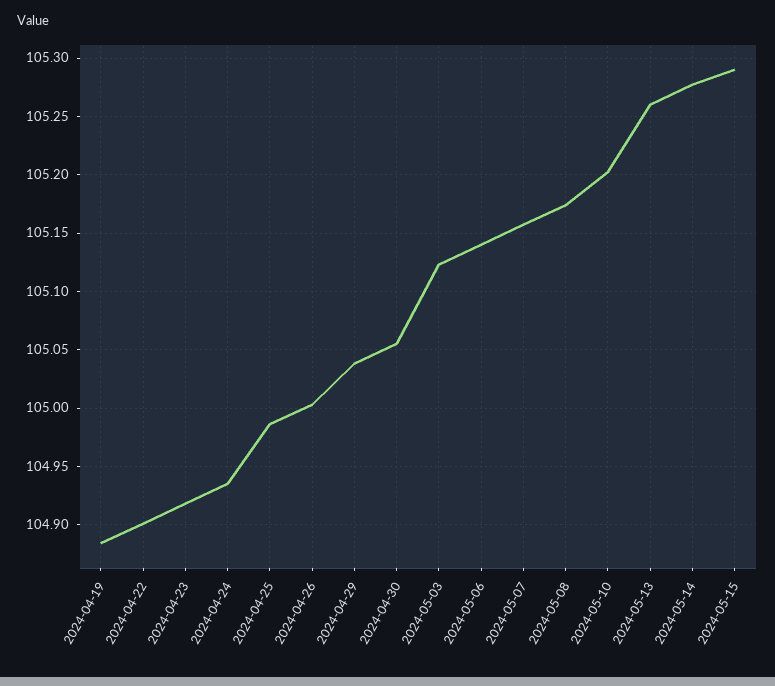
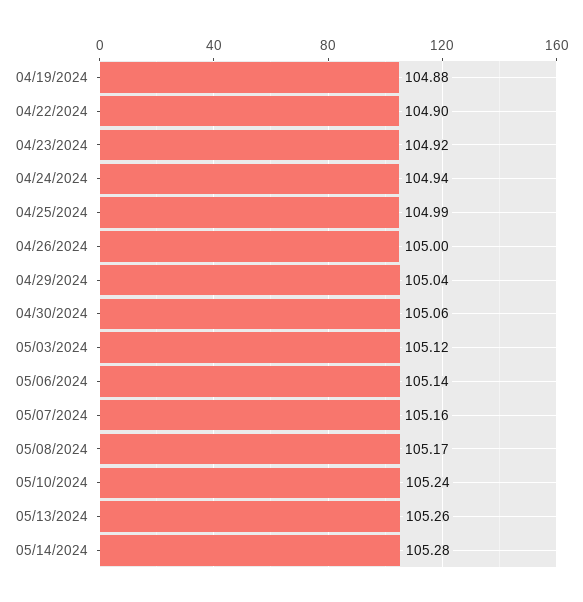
2024-05-10: 105.2 -> 105.24
2024-05-15: 105.29 -> none

